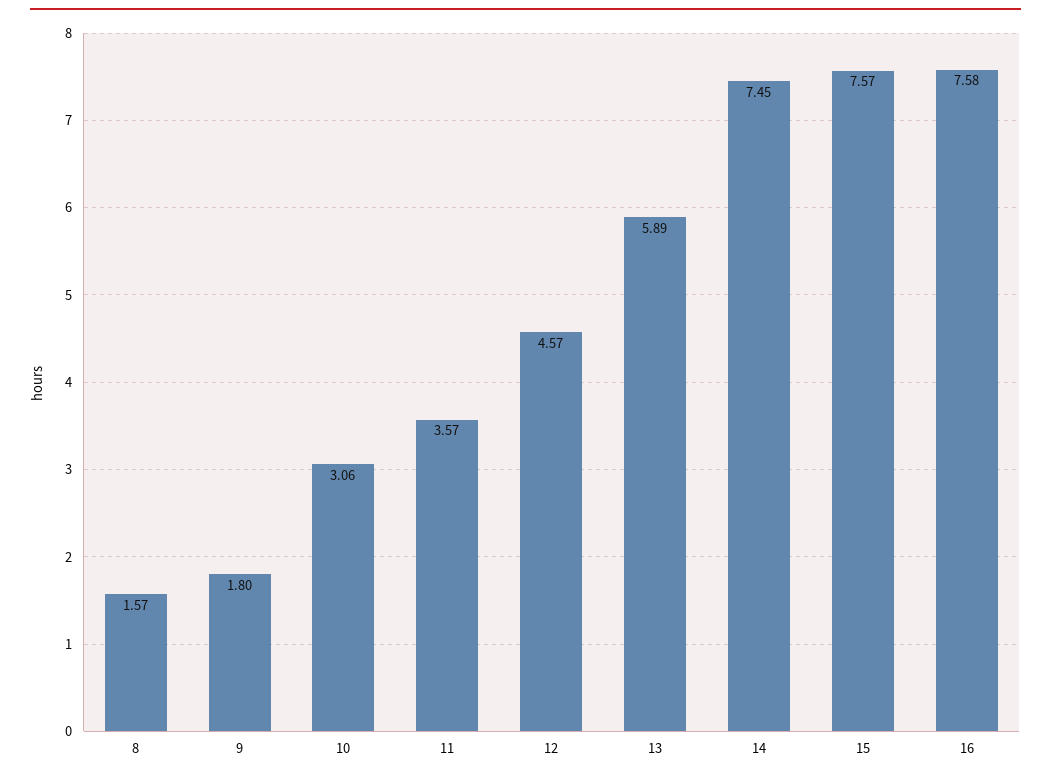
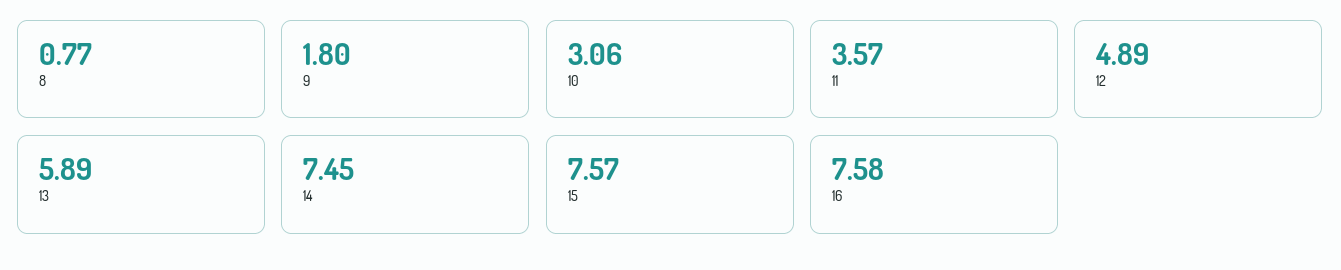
8: 1.57 -> 0.77
12: 4.57 -> 4.89

